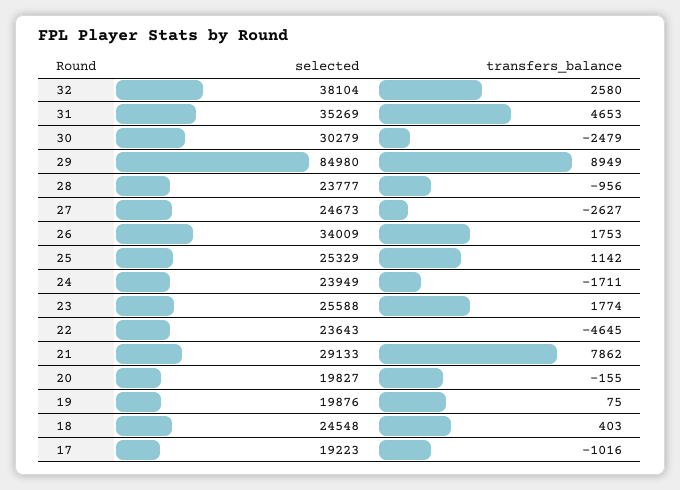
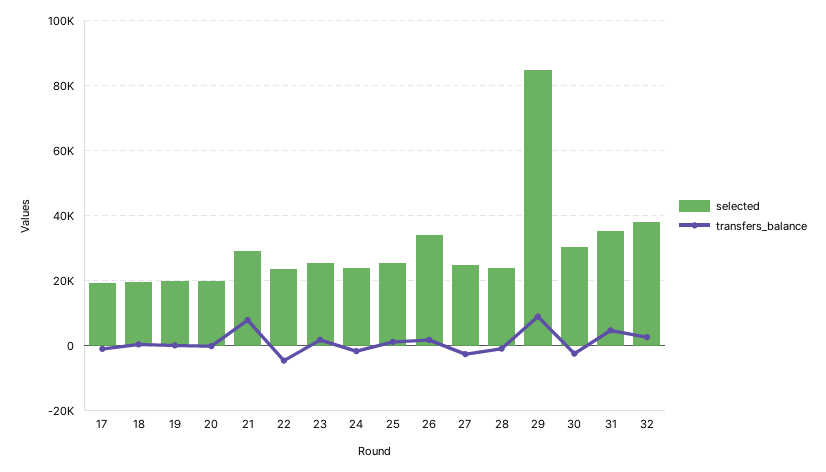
selected, 18: 24548 -> 20000

